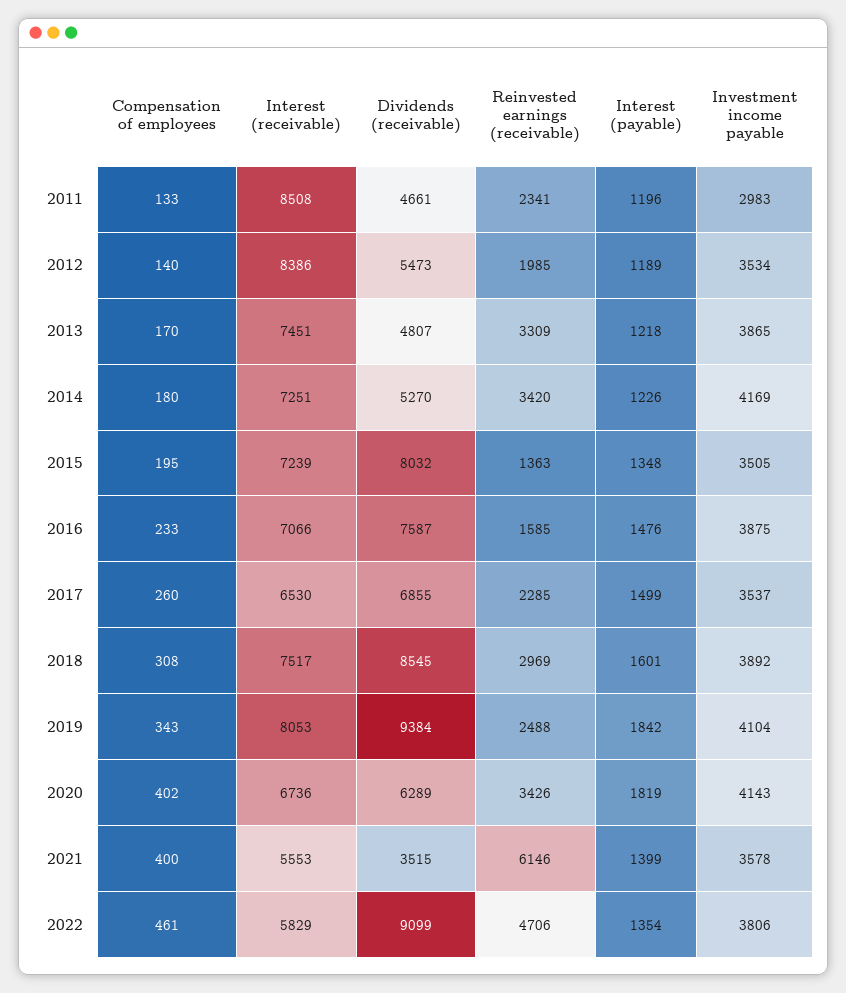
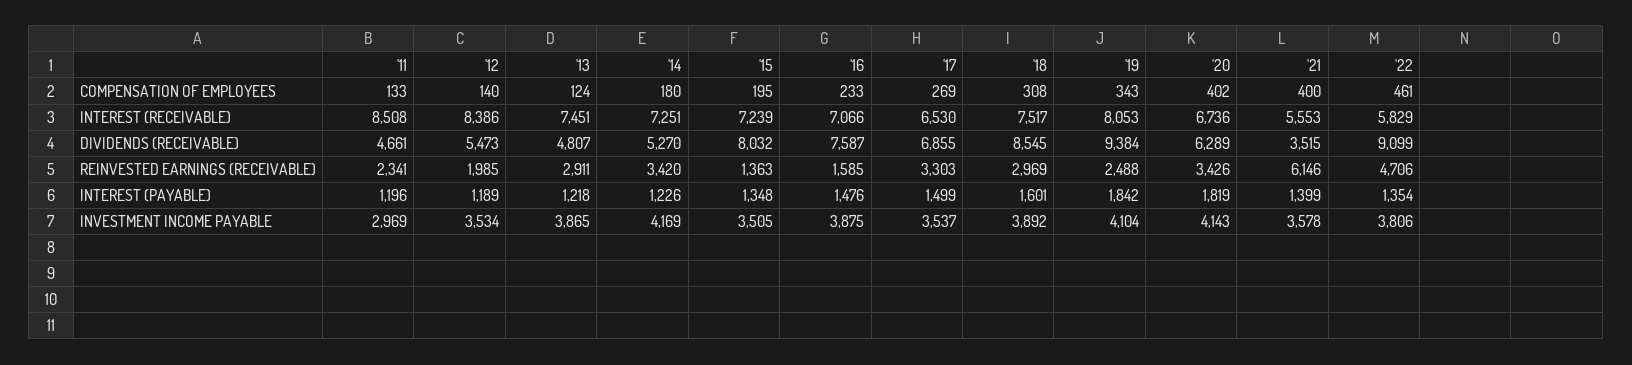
Investment income payable, 2011: 2983 -> 2969
Compensation of employees, 2013: 170 -> 124
Reinvested earnings (receivable), 2013: 3309 -> 2911
Compensation of employees, 2017: 260 -> 269
Reinvested earnings (receivable), 2017: 2285 -> 3303

